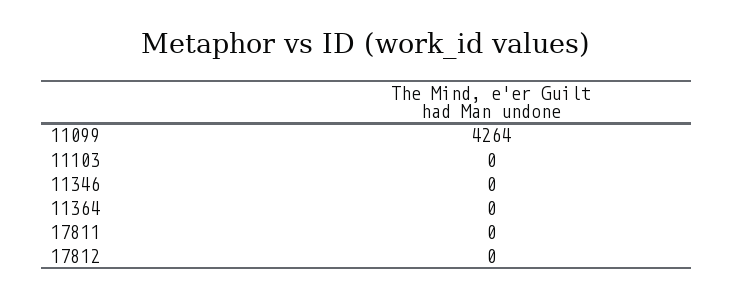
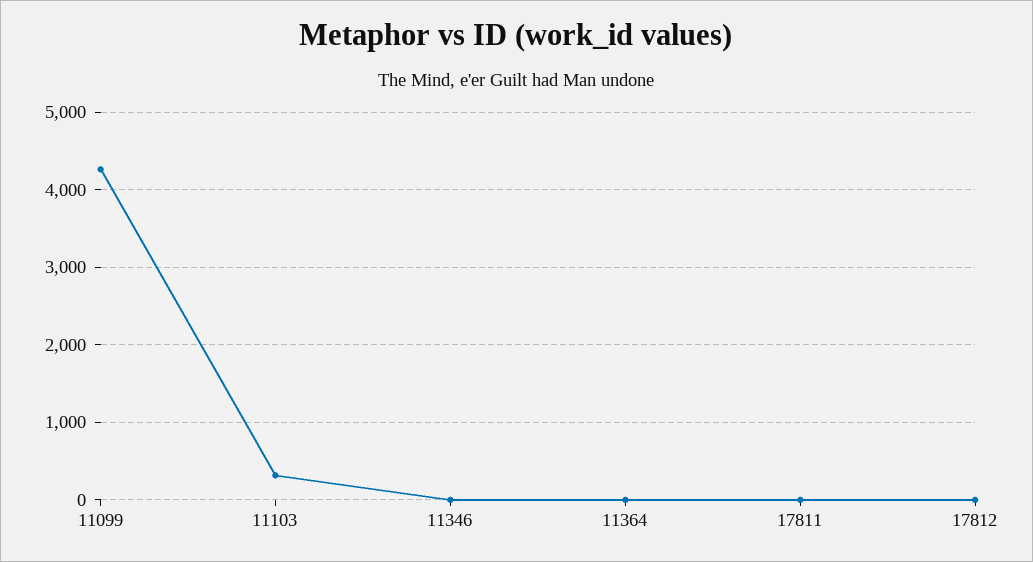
11103: 0 -> 300

